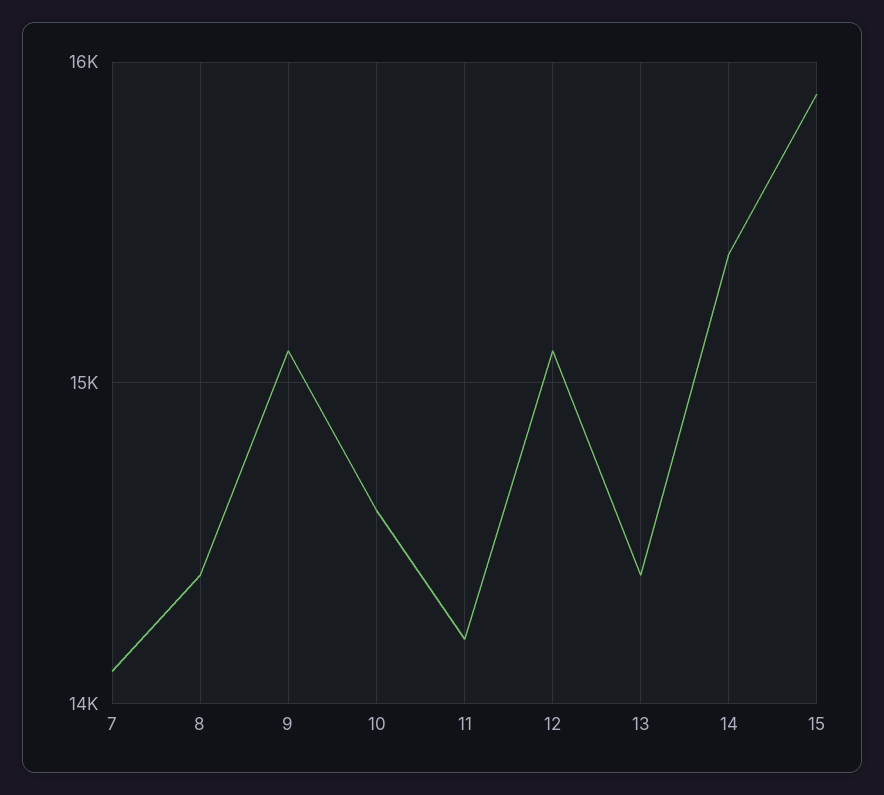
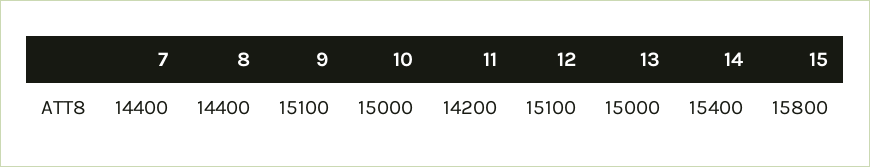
7: 14100 -> 14400
10: 14600 -> 15000
13: 14400 -> 15000
15: 15900 -> 15800

